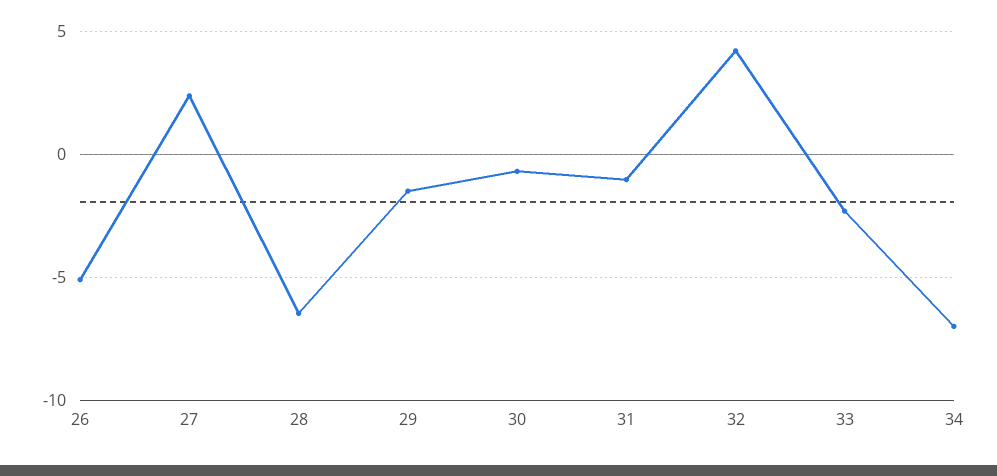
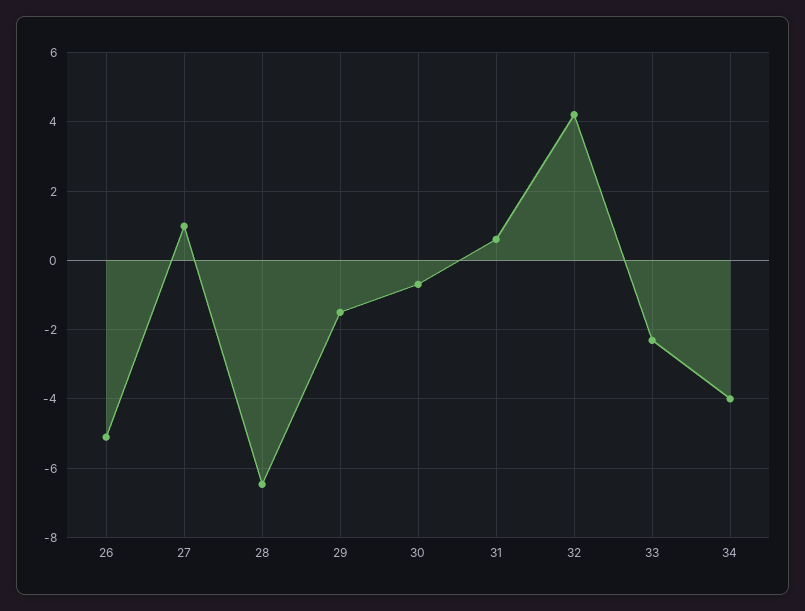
27: 2.5 -> 1
31: -1 -> 0.6
34: -7 -> -4

